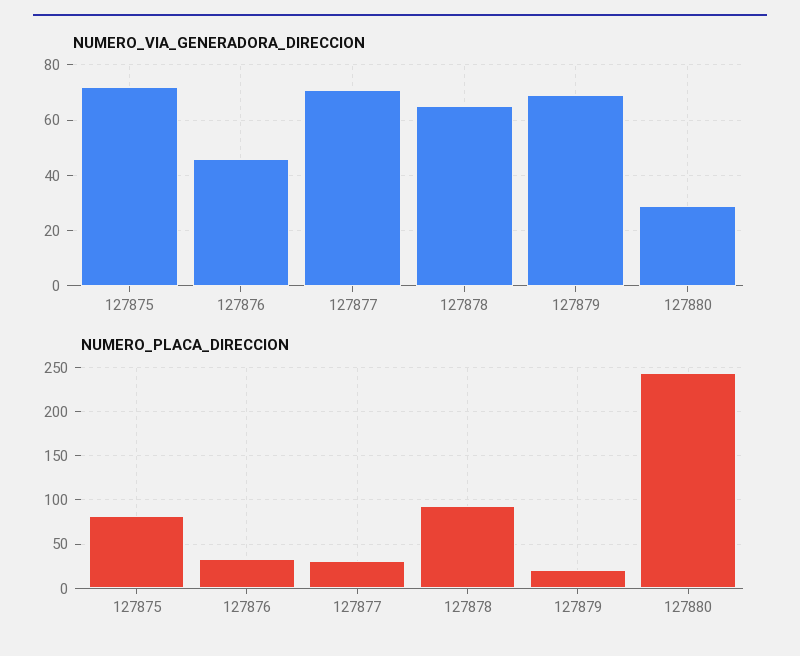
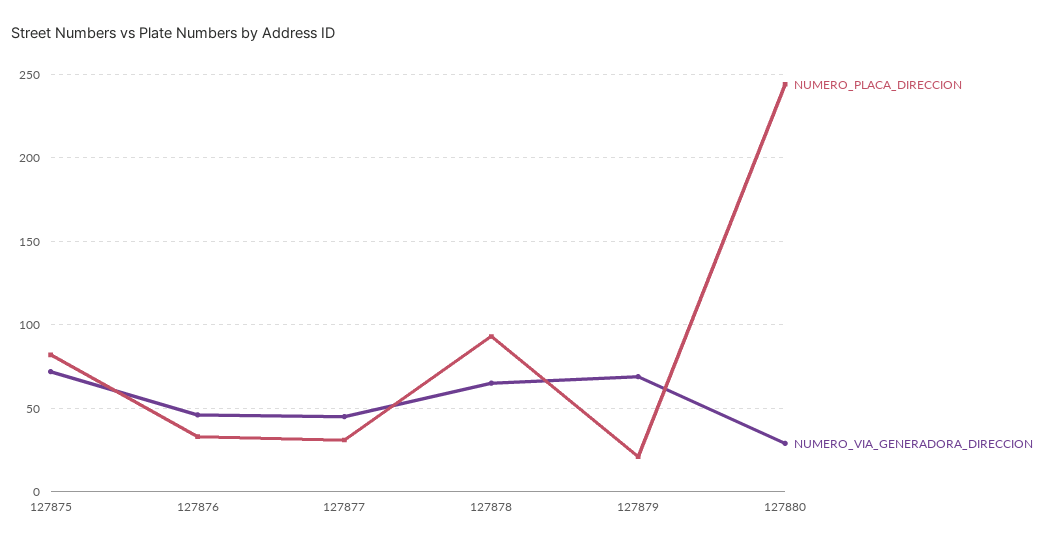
NUMERO_VIA_GENERADORA_DIRECCION, 127877: 70 -> 45

